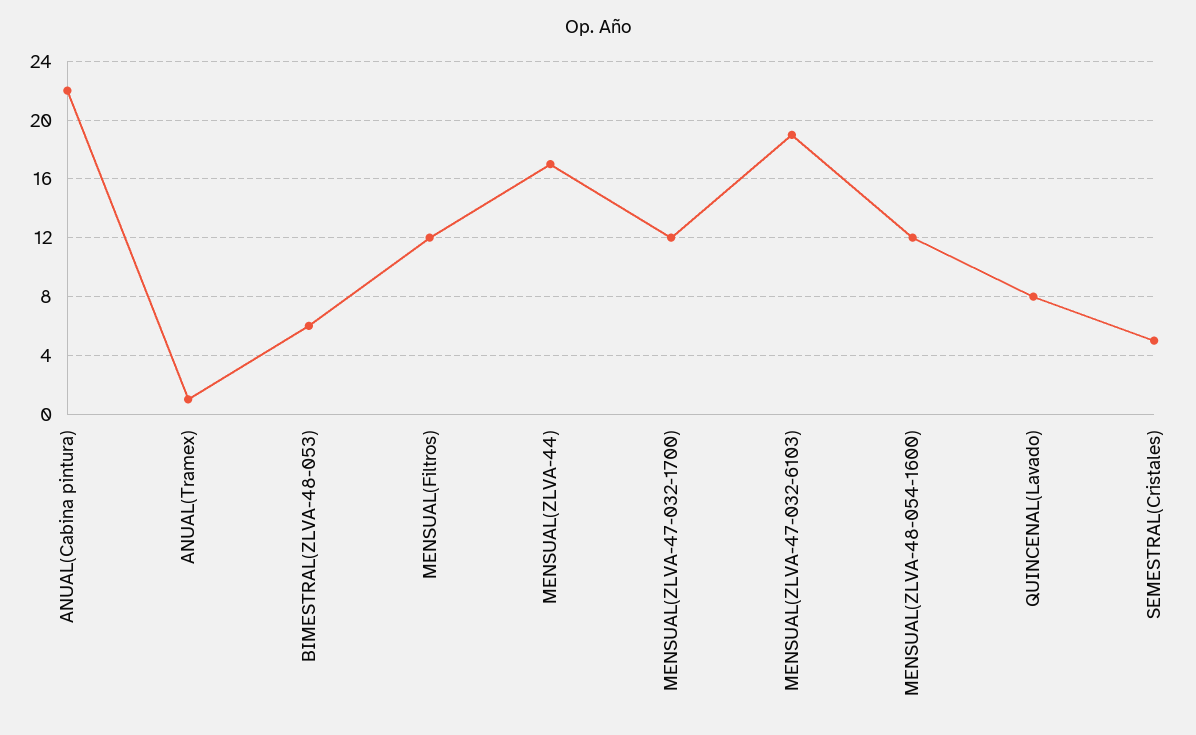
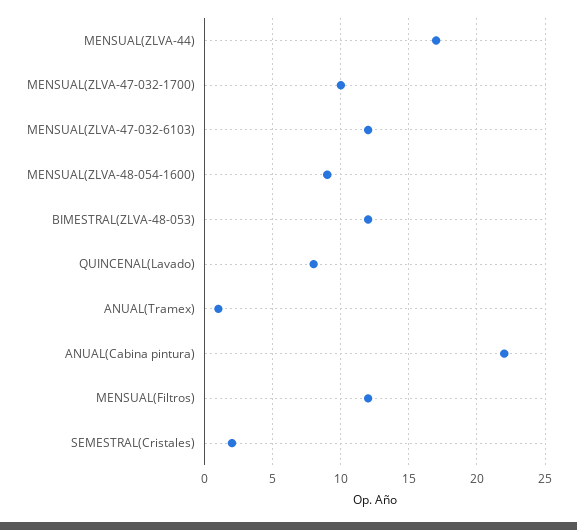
BIMESTRAL(ZLVA-48-053): 6 -> 12
MENSUAL(ZLVA-47-032-1700): 12 -> 10
MENSUAL(ZLVA-47-032-6103): 19 -> 12
MENSUAL(ZLVA-48-054-1600): 12 -> 9
SEMESTRAL(Cristales): 5 -> 2

